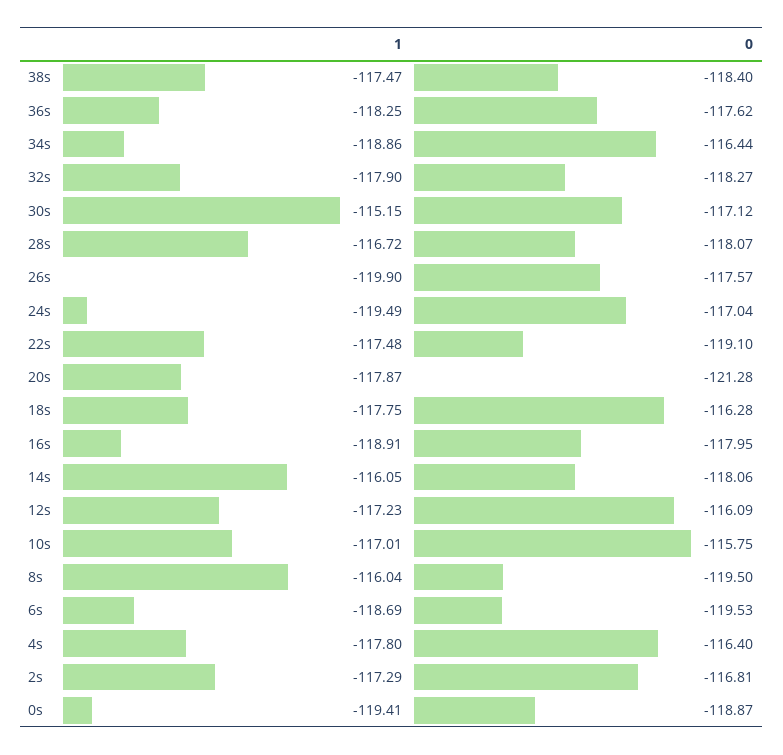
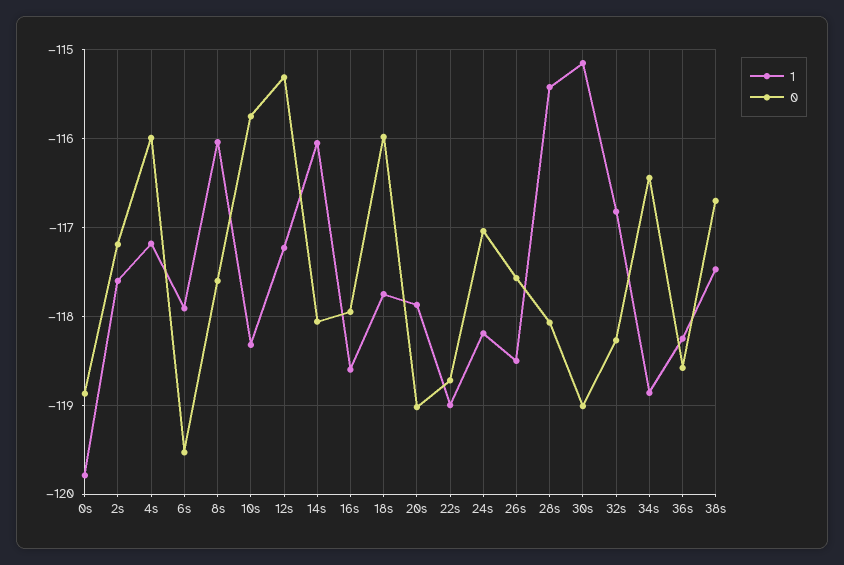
0, 38s: -118.4 -> -116.7
0, 36s: -117.62 -> -118.6
1, 32s: -117.9 -> -116.8
0, 30s: -117.12 -> -119
1, 28s: -116.72 -> -115.4
1, 26s: -119.9 -> -118.5
1, 24s: -119.49 -> -118.2
1, 22s: -117.48 -> -119
0, 22s: -119.1 -> -118.7
0, 20s: -121.28 -> -119
0, 18s: -116.28 -> -116
1, 16s: -118.91 -> -118.6
0, 12s: -116.09 -> -115.3
1, 10s: -117.01 -> -118.3
0, 8s: -119.5 -> -117.6
1, 6s: -118.69 -> -117.9
1, 4s: -117.8 -> -117.2
0, 4s: -116.4 -> -116
1, 2s: -117.29 -> -117.6
0, 2s: -116.81 -> -117.2
1, 0s: -119.41 -> -119.8

